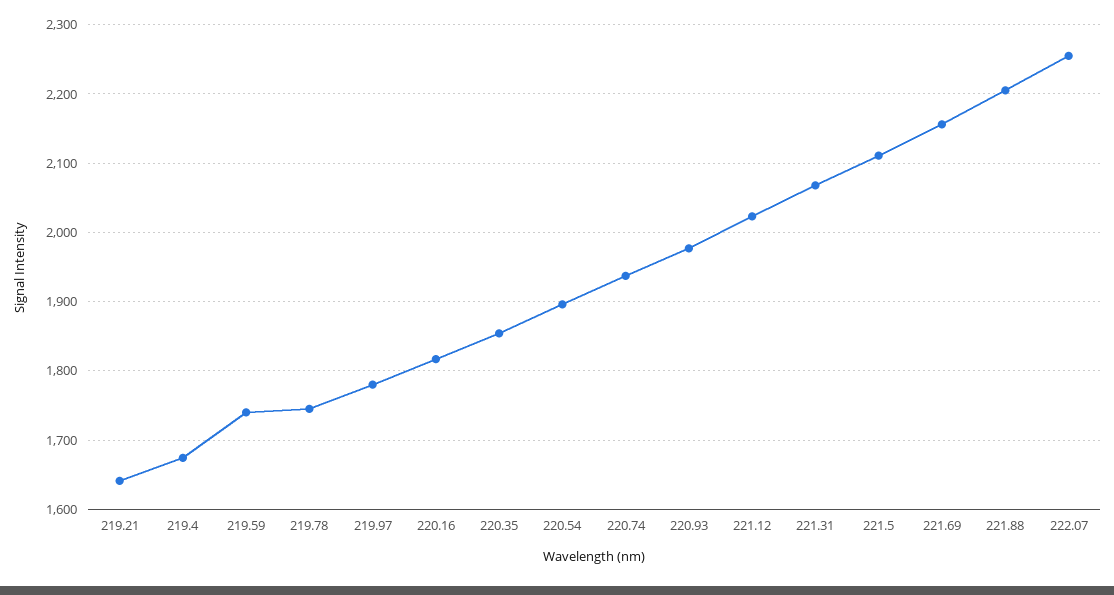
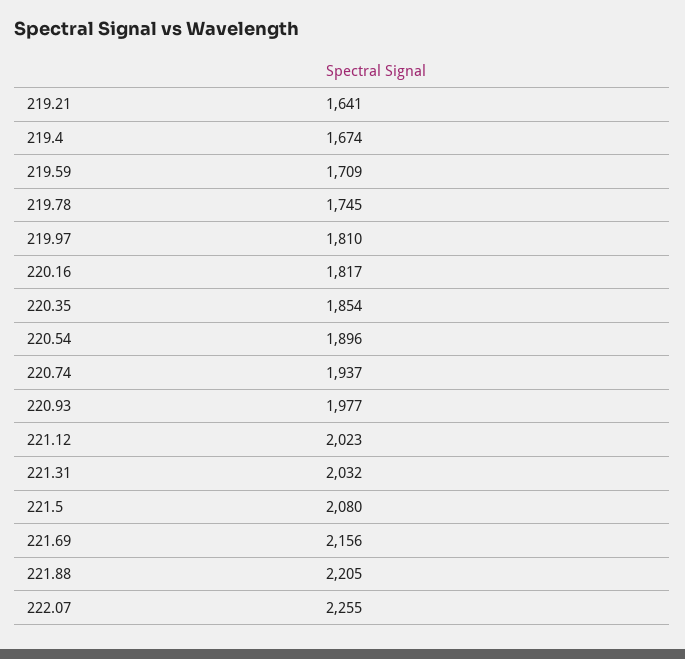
219.59: 1740 -> 1709
219.97: 1780 -> 1810
221.31: 2070 -> 2032
221.5: 2110 -> 2080

